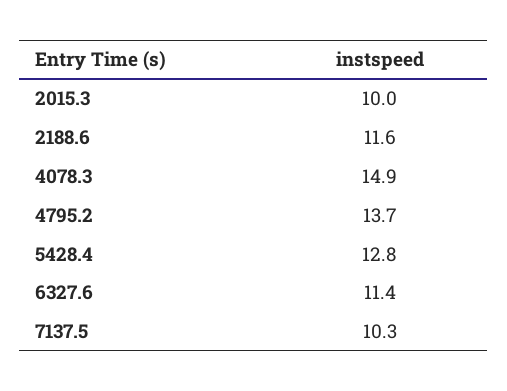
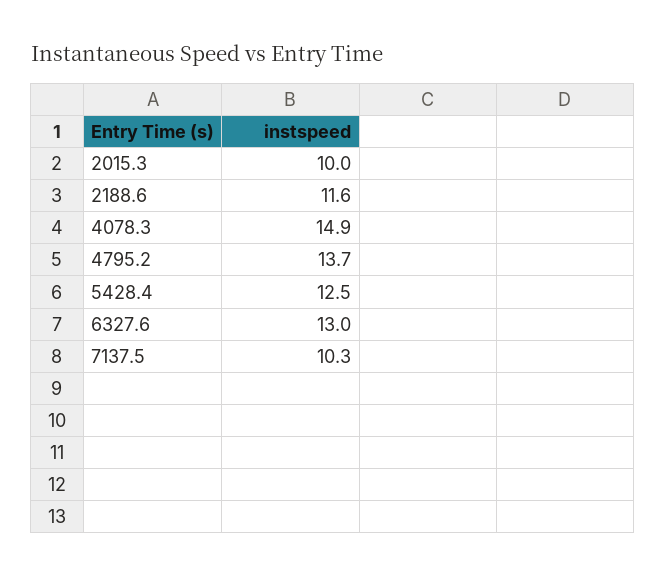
5428.4: 12.8 -> 12.5
6327.6: 11.4 -> 13

